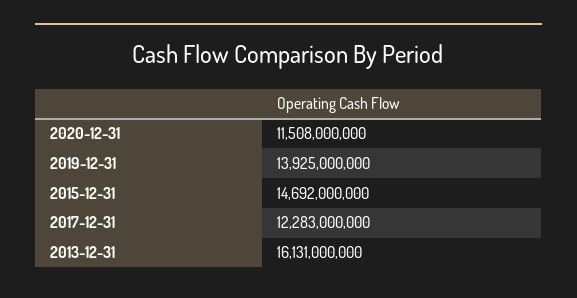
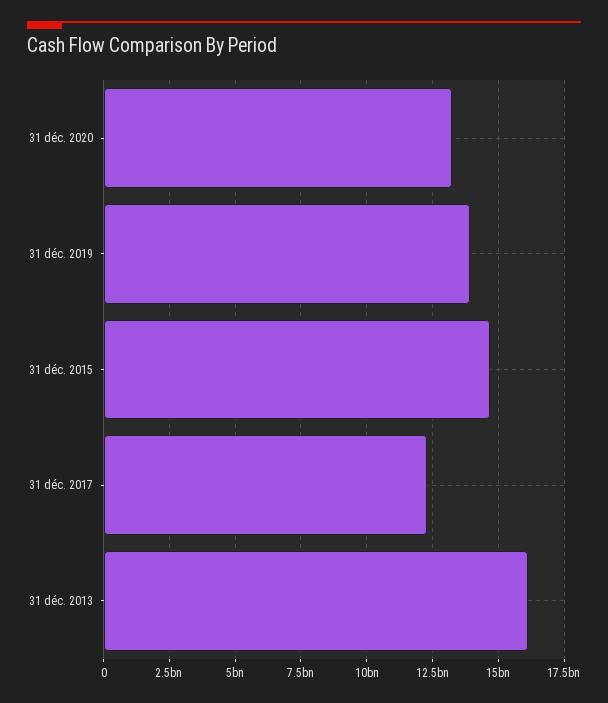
2020-12-31: 11508000000 -> 13250000000

